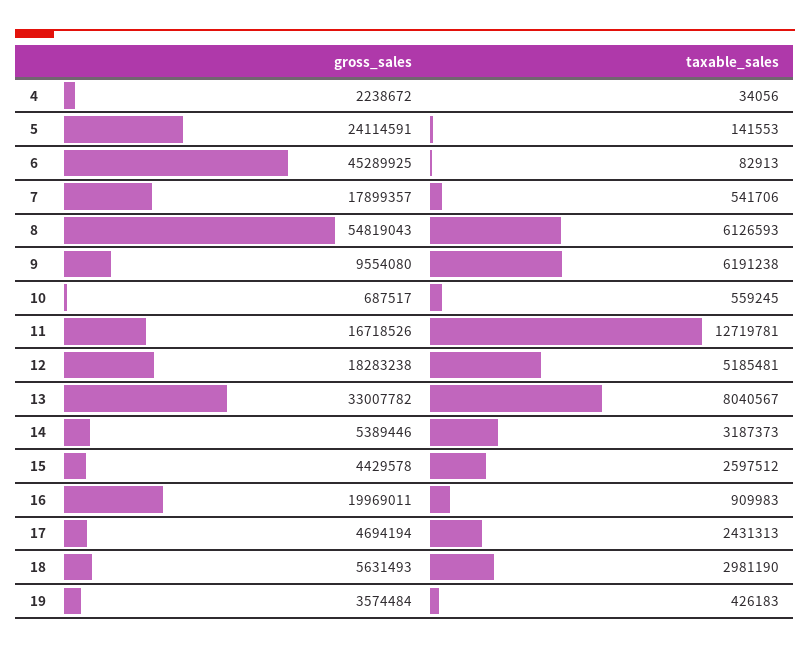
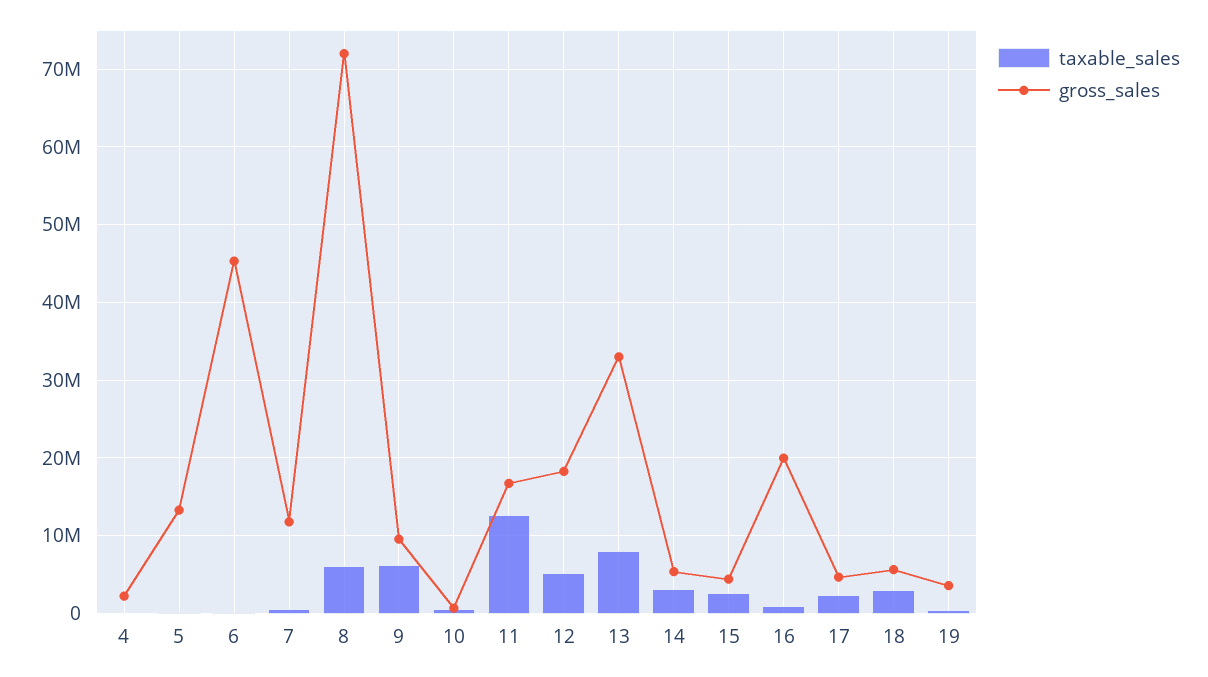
gross_sales, 5: 24114591 -> 13000000
gross_sales, 7: 17899357 -> 12000000
gross_sales, 8: 54819043 -> 72000000

